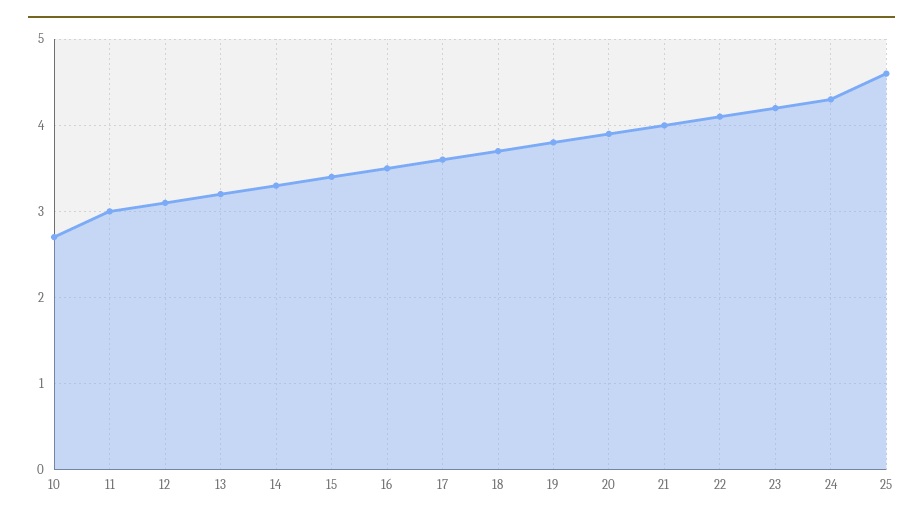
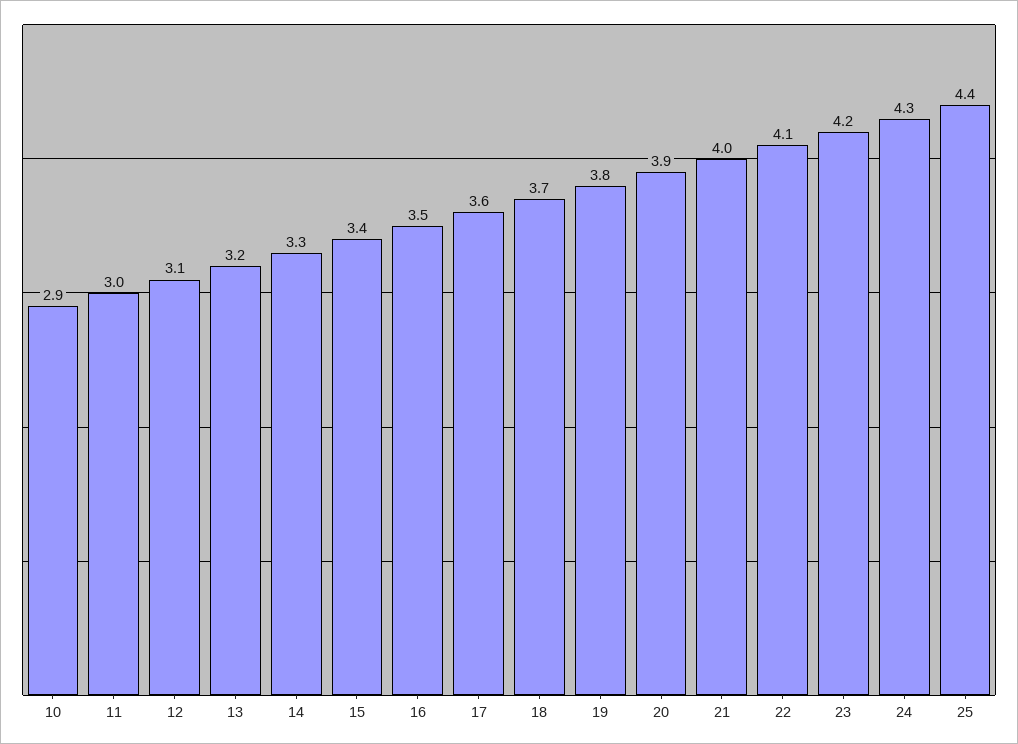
10: 2.7 -> 2.9
25: 4.6 -> 4.4

